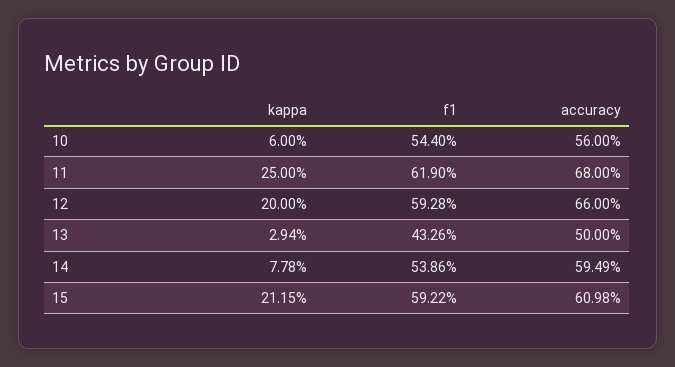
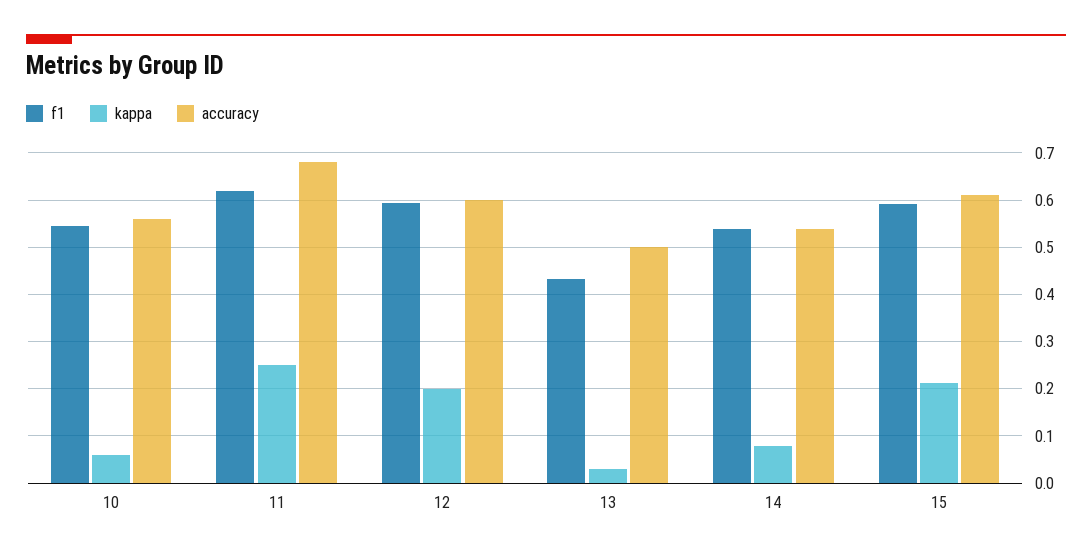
accuracy, 12: 0.66 -> 0.6
accuracy, 14: 0.5949 -> 0.54

